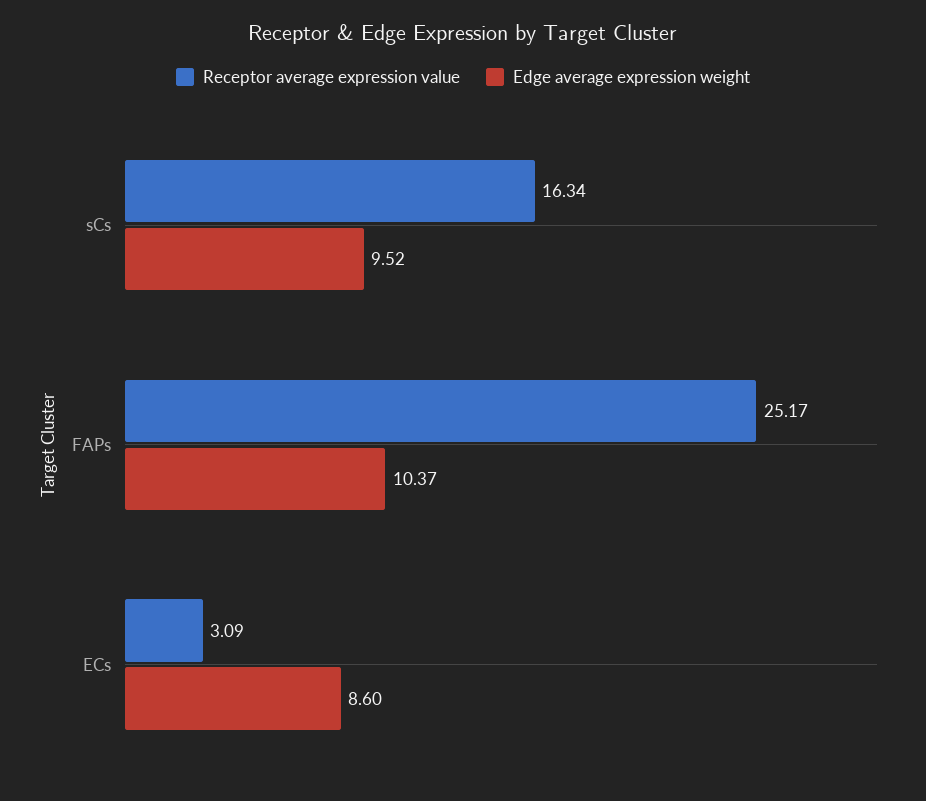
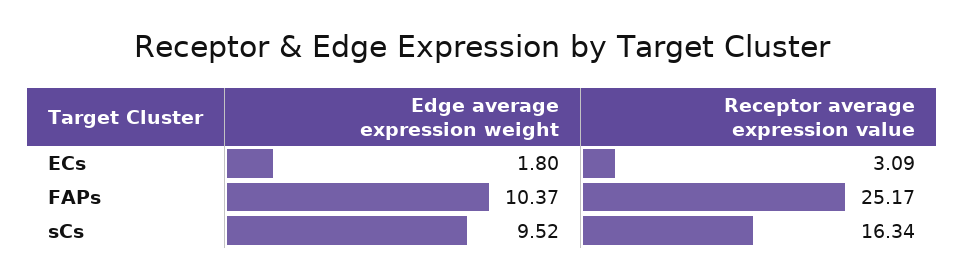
Edge average expression weight, ECs: 8.6 -> 1.8

